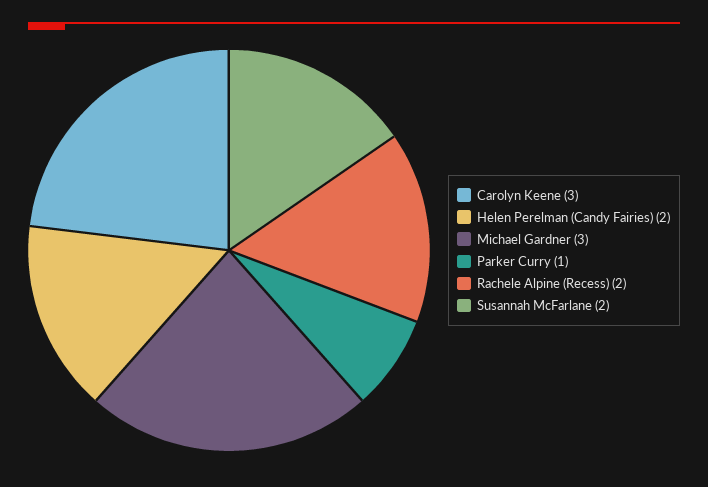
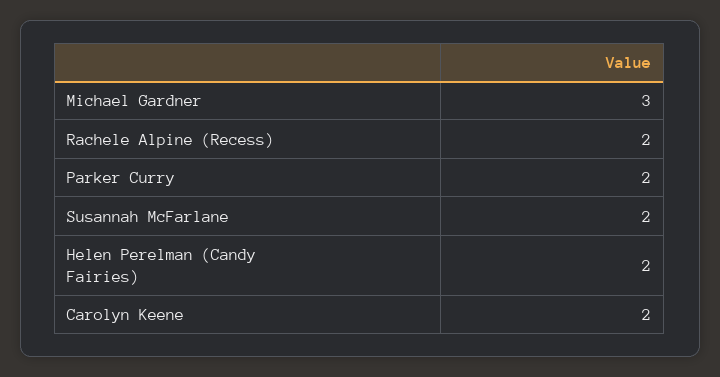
Carolyn Keene: 3 -> 2
Parker Curry: 1 -> 2

